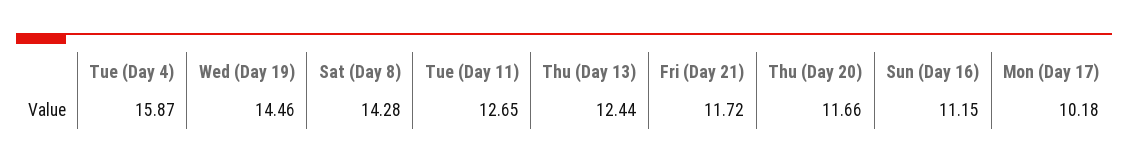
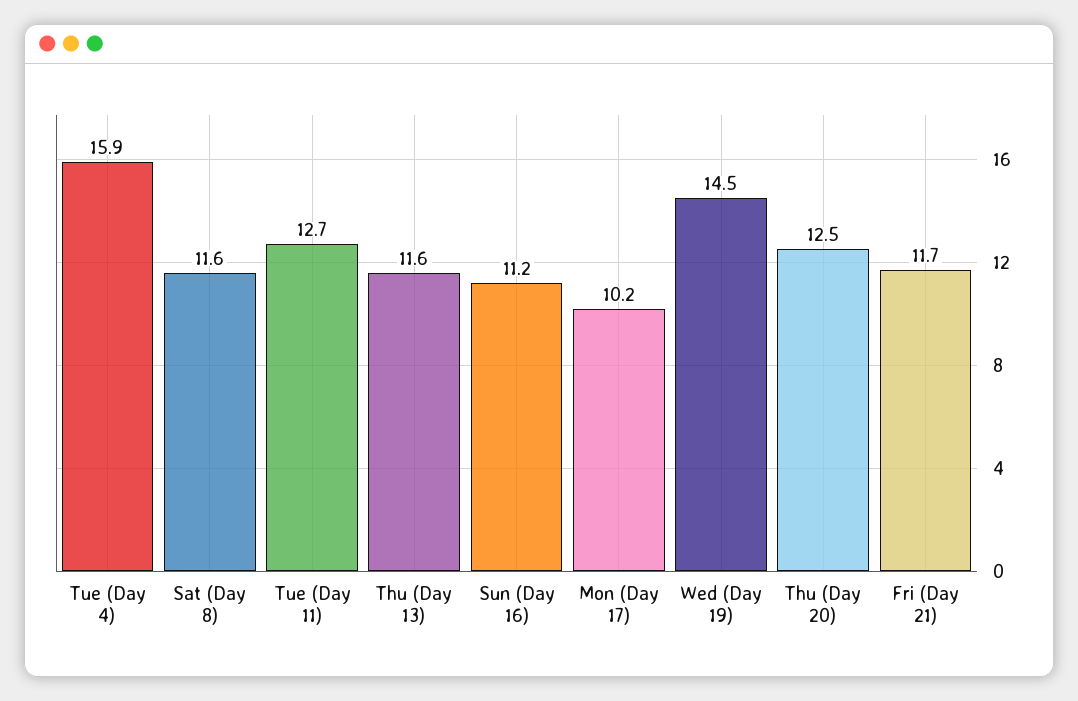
Sat (Day 8): 14.28 -> 11.6
Thu (Day 13): 12.44 -> 11.6
Thu (Day 20): 11.66 -> 12.5

